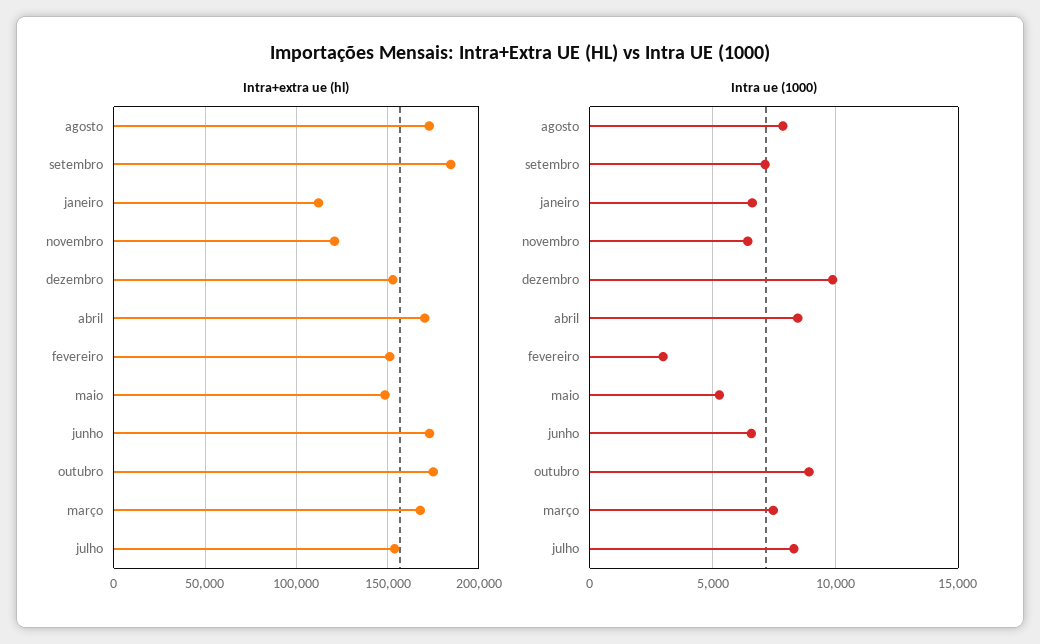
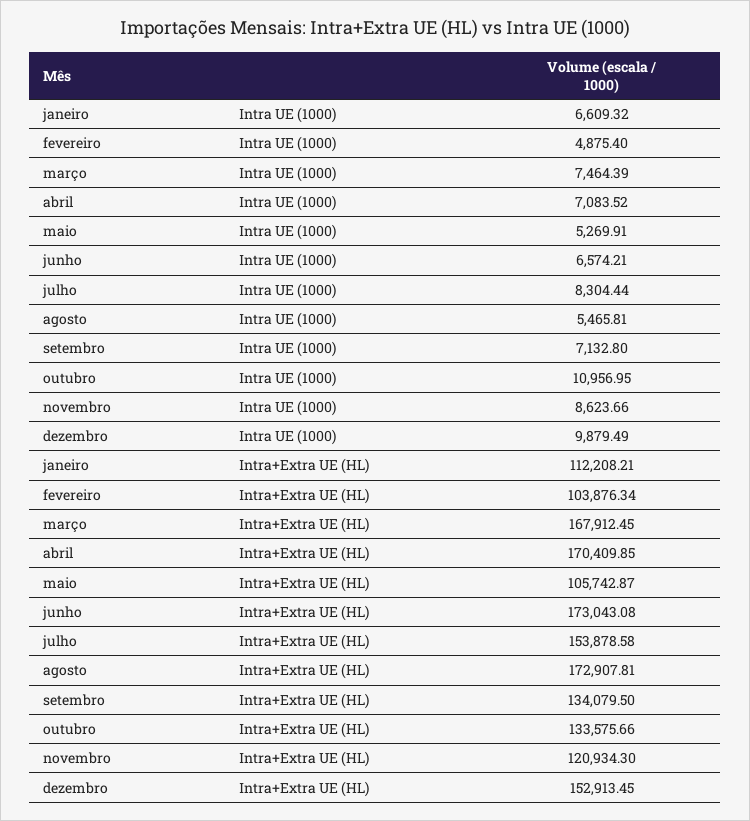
Intra+extra ue (hl), setembro: 185000 -> 134079.5
Intra+extra ue (hl), fevereiro: 150000 -> 103876.34
Intra+extra ue (hl), maio: 150000 -> 105742.87
Intra+extra ue (hl), outubro: 175000 -> 133575.66
Intra ue (1000), agosto: 8000 -> 5465.81
Intra ue (1000), novembro: 6500 -> 8623.66
Intra ue (1000), abril: 8500 -> 7083.52
Intra ue (1000), fevereiro: 3000 -> 4875.4
Intra ue (1000), outubro: 9000 -> 10956.95

